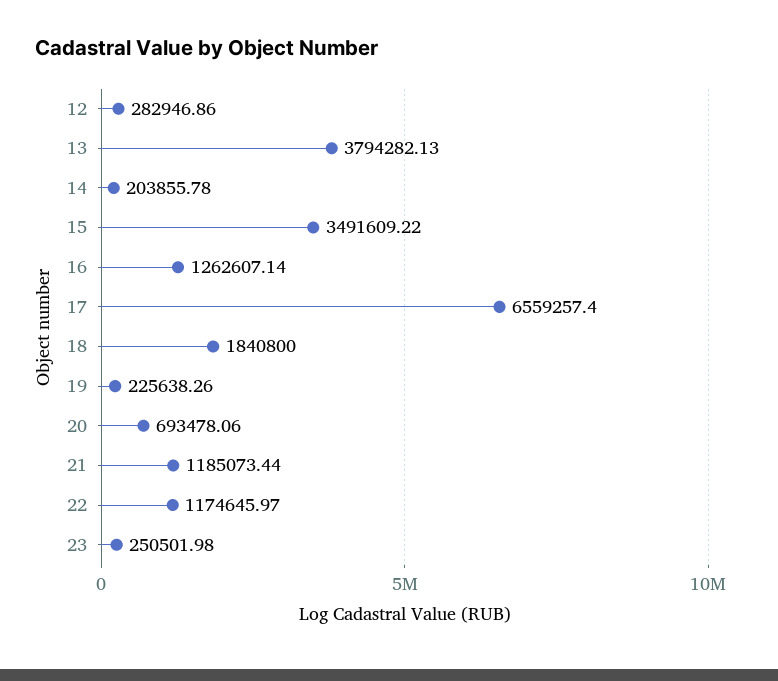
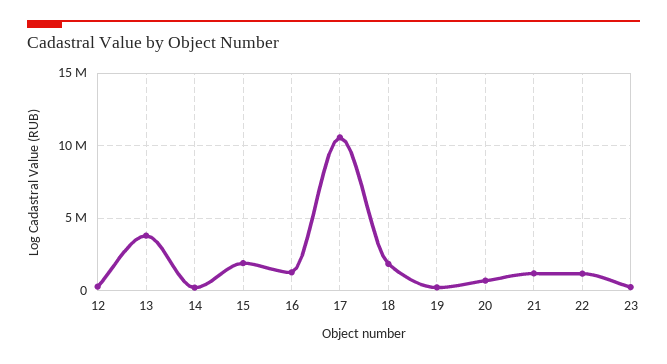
15: 3491609.22 -> 2000000
17: 6559257.4 -> 10500000

